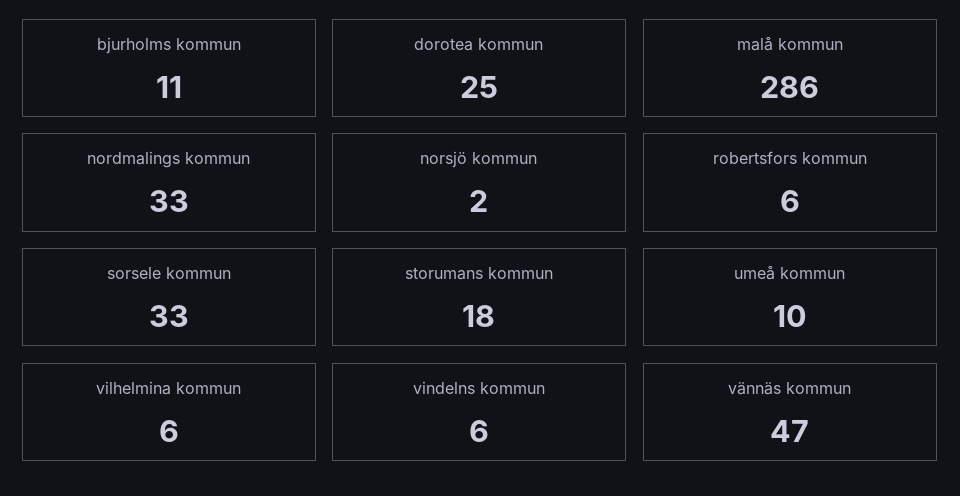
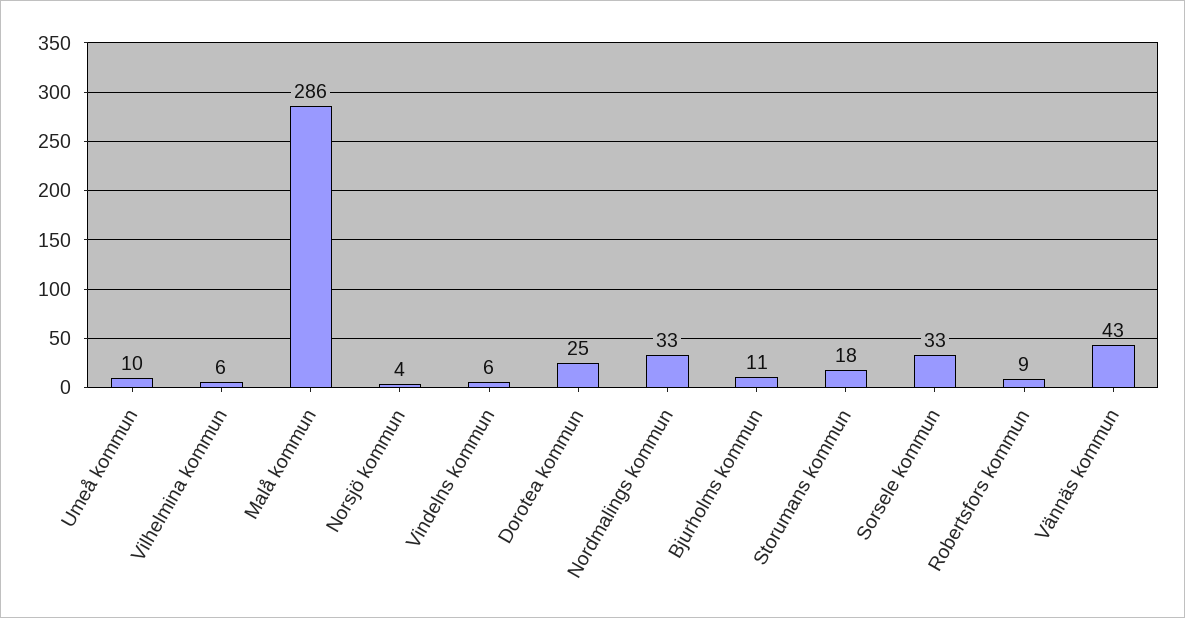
norsjö kommun: 2 -> 4
robertsfors kommun: 6 -> 9
vännäs kommun: 47 -> 43

